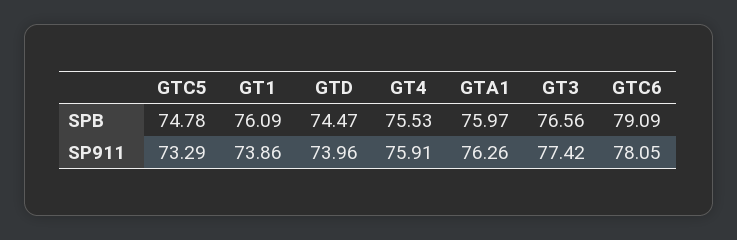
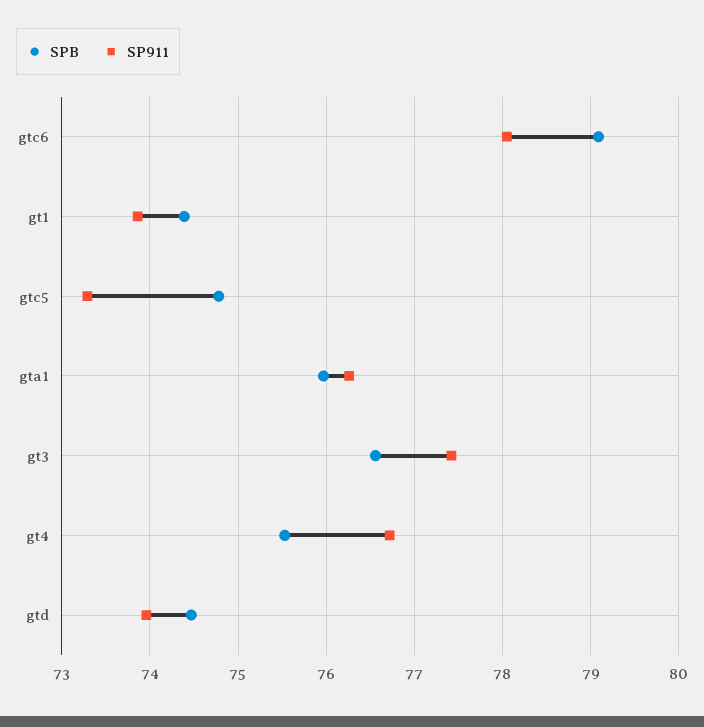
SPB, GT1: 76.09 -> 74.4
SP911, GT4: 75.91 -> 76.7

